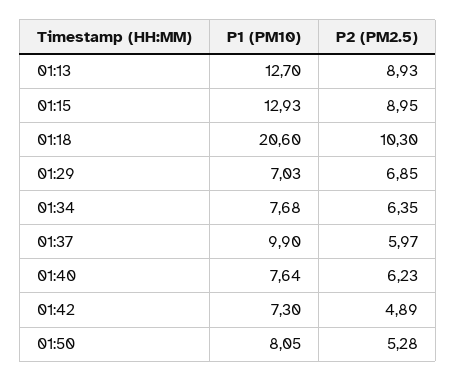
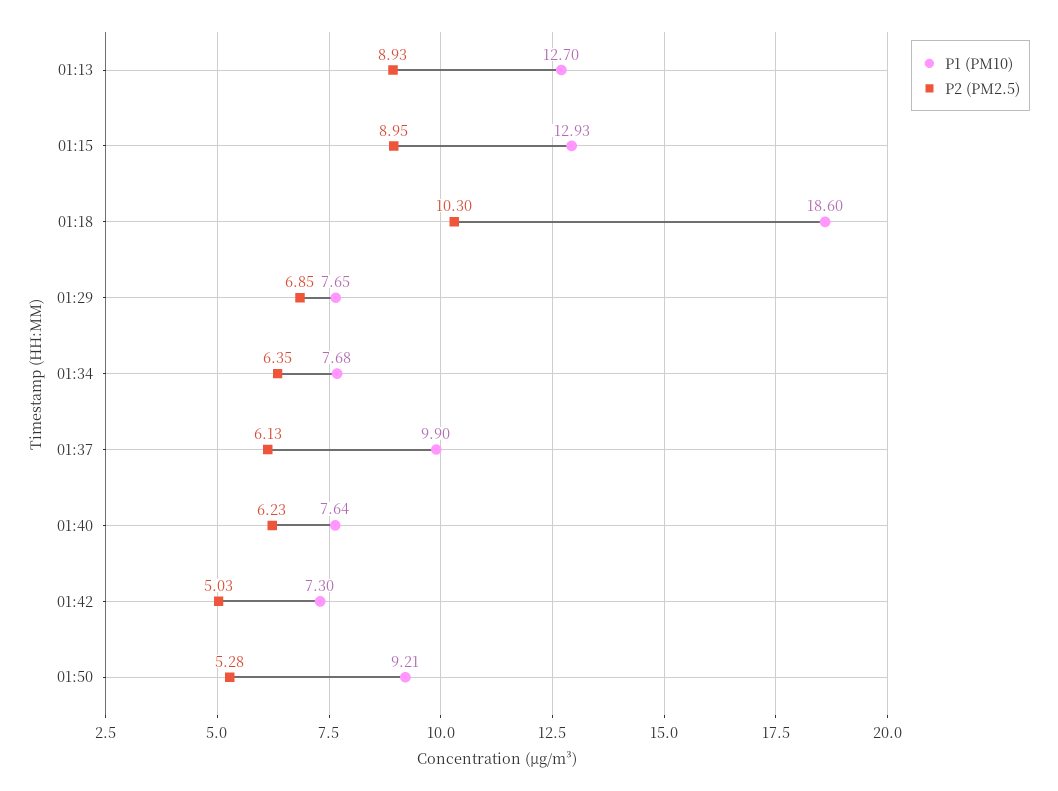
P1 (PM10), 01:18: 20.6 -> 18.6
P1 (PM10), 01:29: 7.03 -> 7.65
P2 (PM2.5), 01:37: 5.97 -> 6.13
P2 (PM2.5), 01:42: 4.89 -> 5.03
P1 (PM10), 01:50: 8.05 -> 9.21

